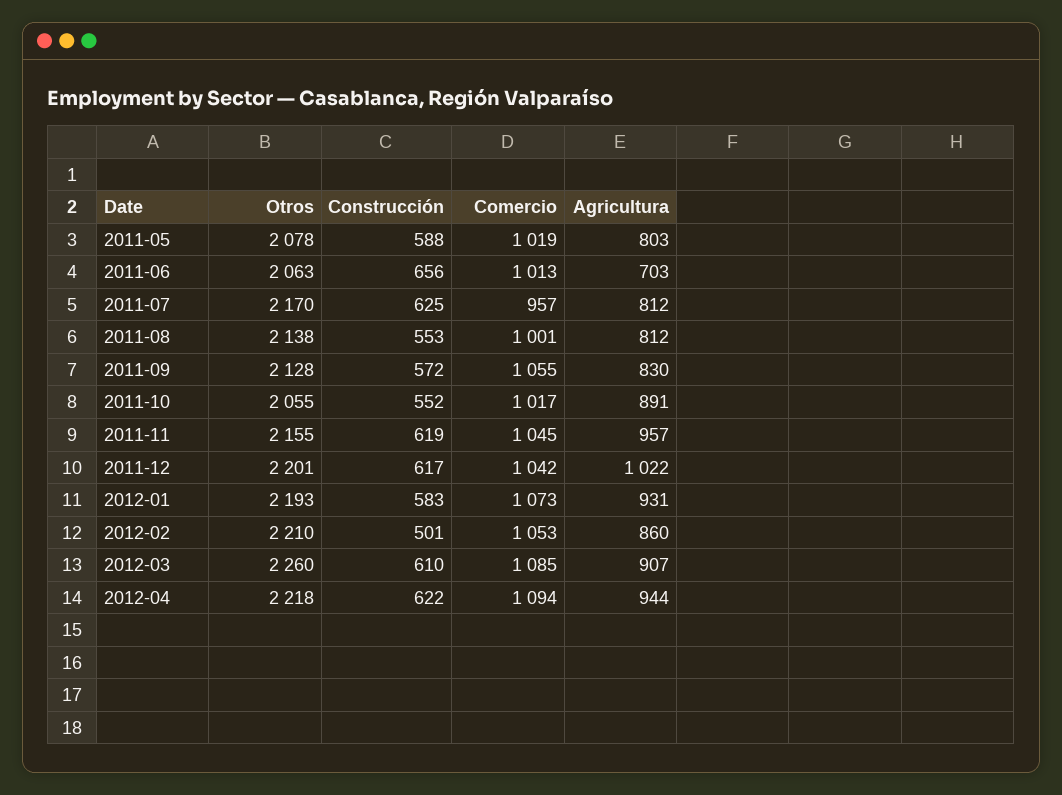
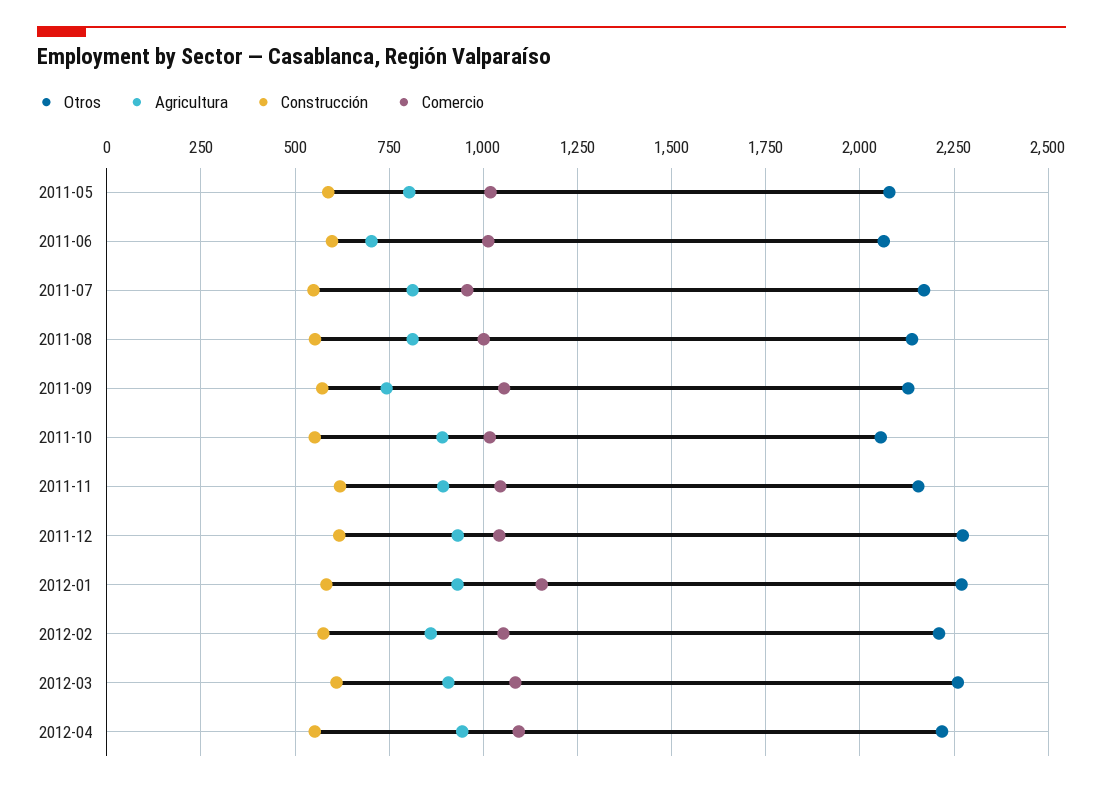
Construcción, 2011-06: 656 -> 600
Construcción, 2011-07: 625 -> 550
Agricultura, 2011-09: 830 -> 750
Agricultura, 2011-11: 957 -> 900
Otros, 2011-12: 2201 -> 2275
Agricultura, 2011-12: 1022 -> 925
Otros, 2012-01: 2193 -> 2275
Comercio, 2012-01: 1073 -> 1150
Construcción, 2012-02: 501 -> 575
Construcción, 2012-04: 622 -> 550

